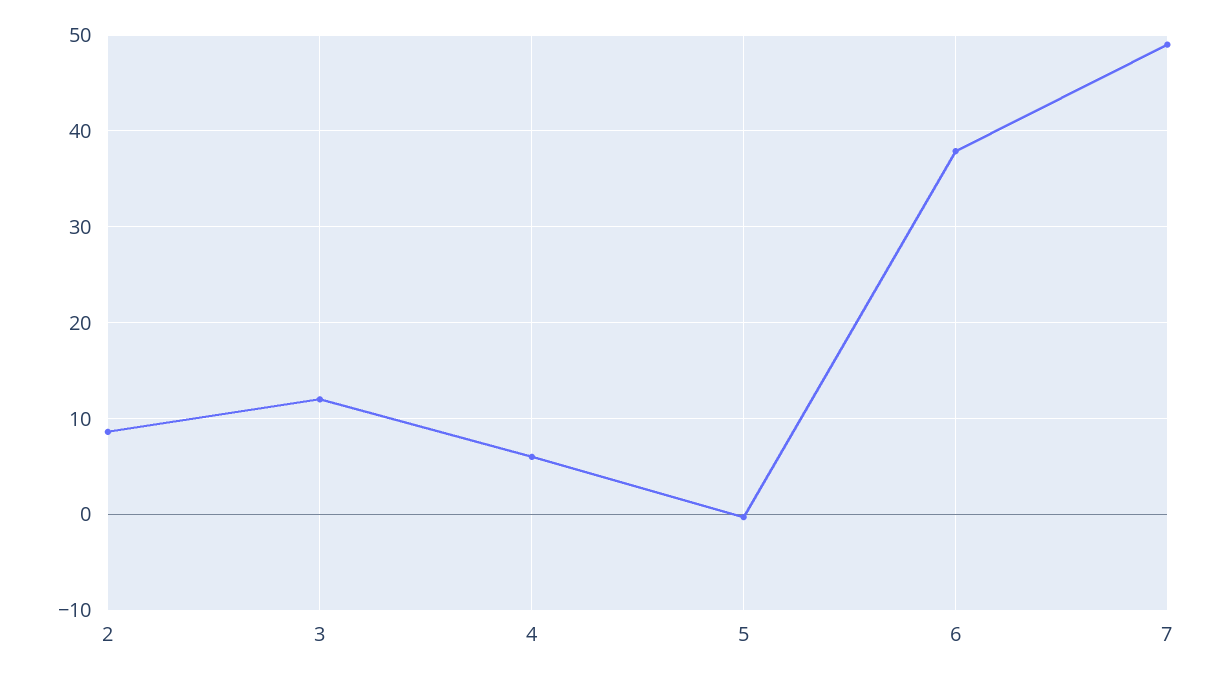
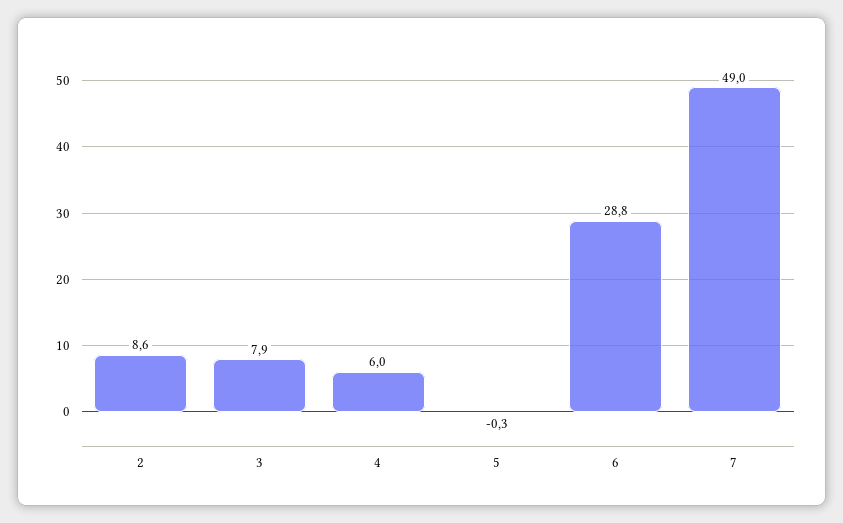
3: 12 -> 7.9
6: 38 -> 28.8

